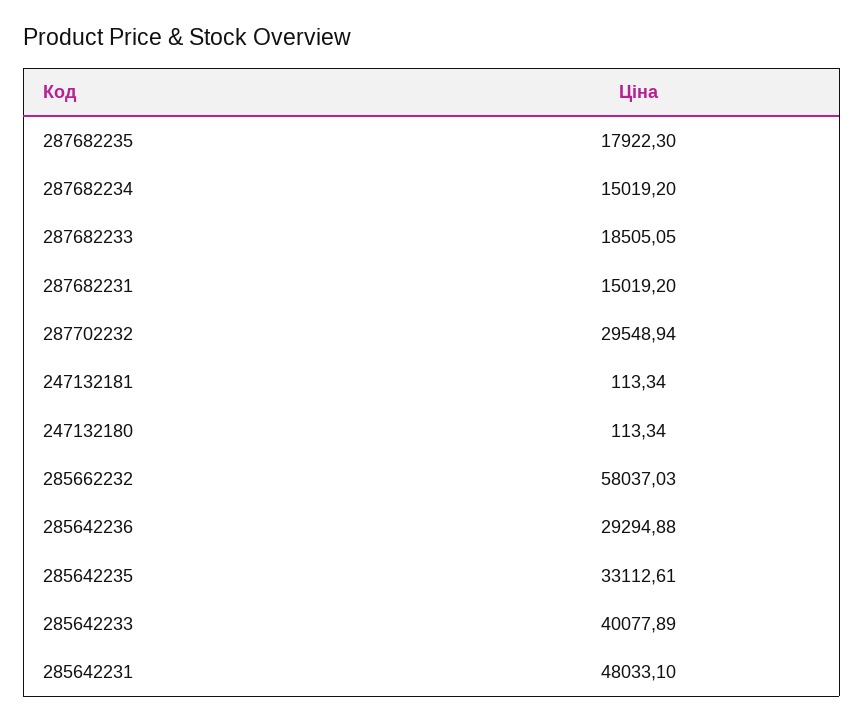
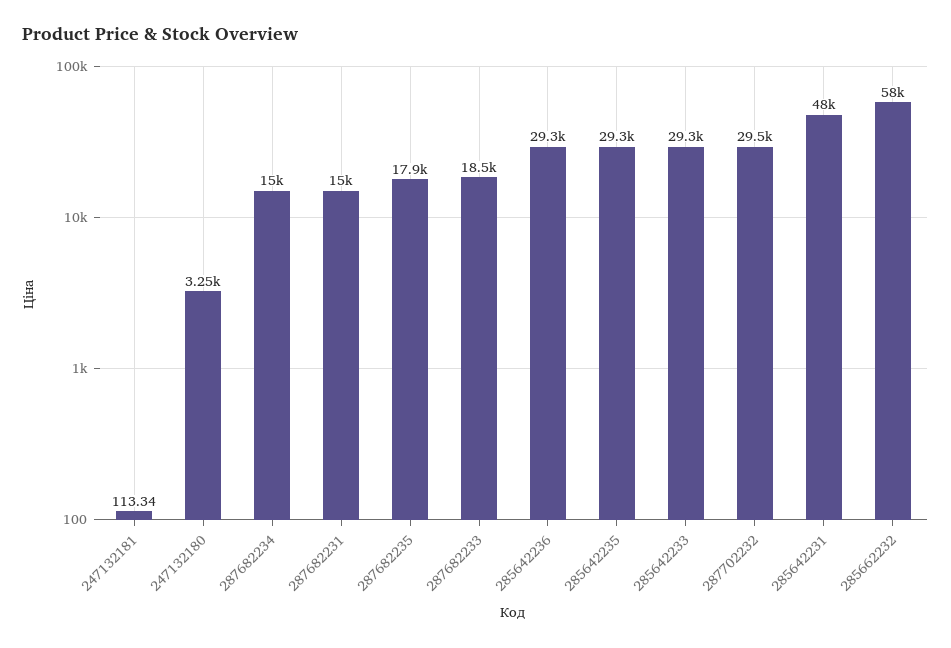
247132180: 113.34 -> 3250
285642235: 33112.61 -> 29300
285642233: 40077.89 -> 29300

